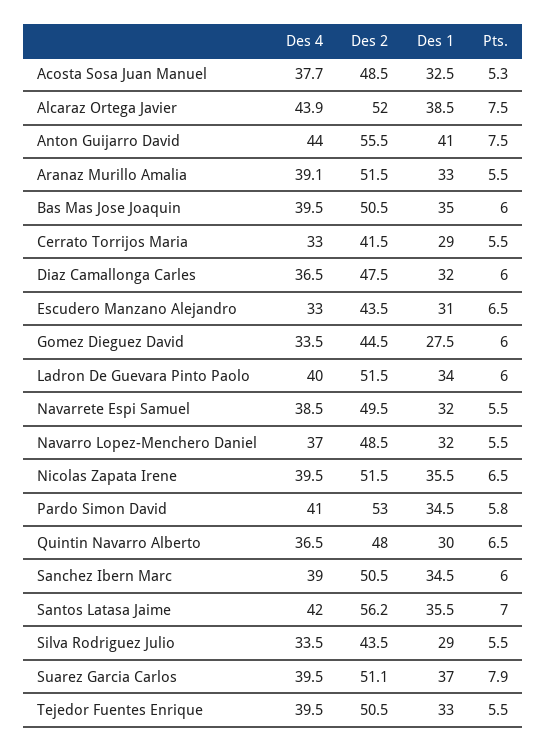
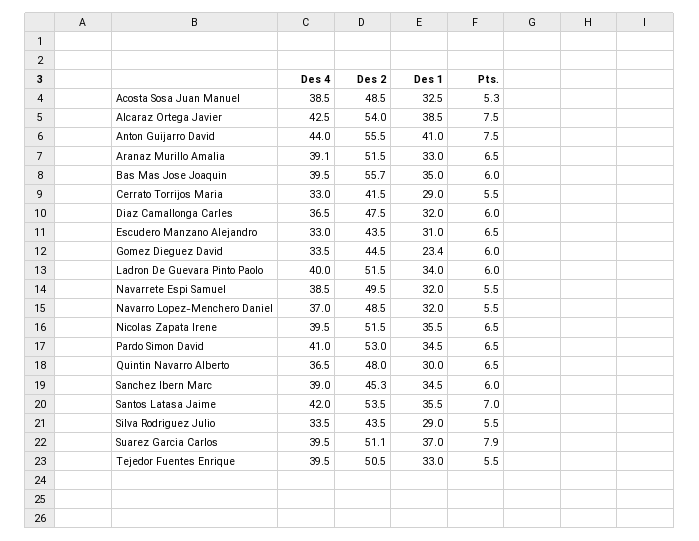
Des 4, Acosta Sosa Juan Manuel: 37.7 -> 38.5
Des 4, Alcaraz Ortega Javier: 43.9 -> 42.5
Des 2, Alcaraz Ortega Javier: 52 -> 54
Pts., Aranaz Murillo Amalia: 5.5 -> 6.5
Des 2, Bas Mas Jose Joaquin: 50.5 -> 55.7
Des 1, Gomez Dieguez David: 27.5 -> 23.4
Pts., Pardo Simon David: 5.8 -> 6.5
Des 2, Sanchez Ibern Marc: 50.5 -> 45.3
Des 2, Santos Latasa Jaime: 56.2 -> 53.5

